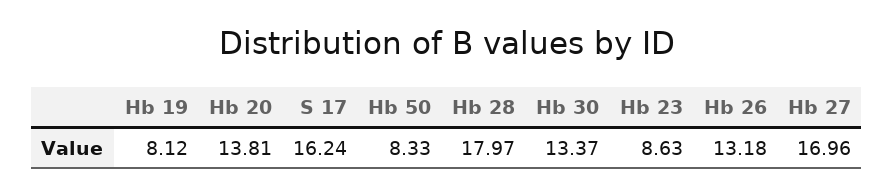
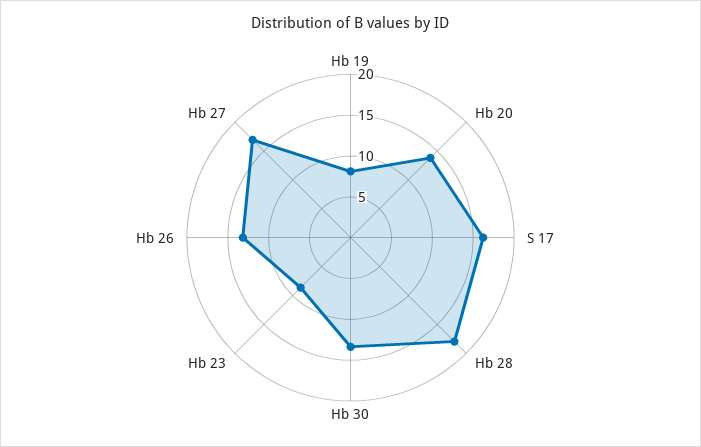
Hb 50: 8.33 -> none

